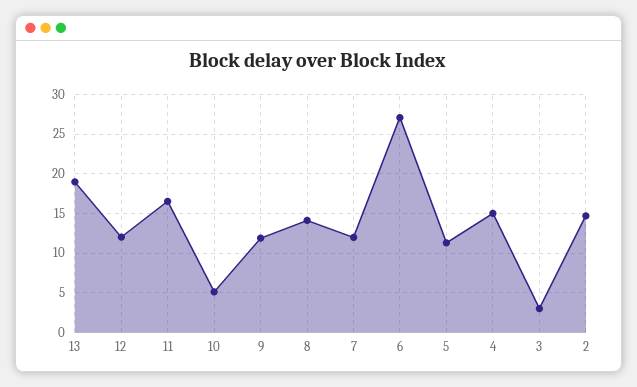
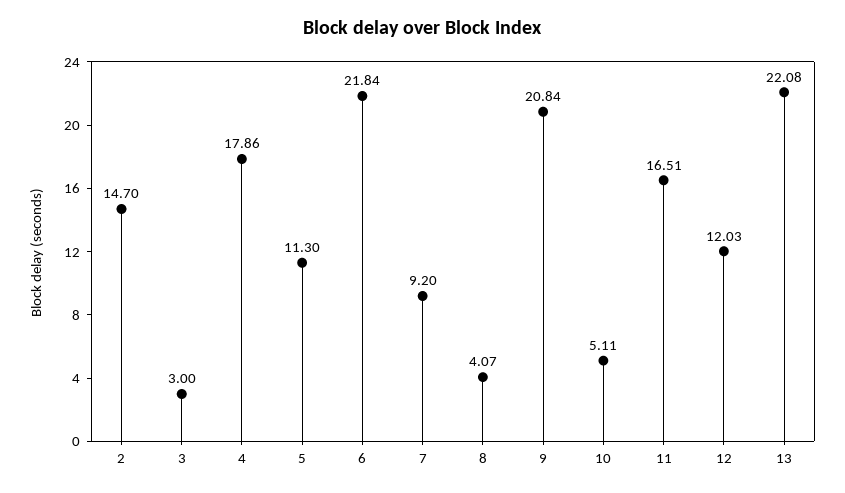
13: 19 -> 22.08
9: 12 -> 20.84
8: 14 -> 4.07
7: 12 -> 9.2
6: 27 -> 21.84
4: 15 -> 17.86

